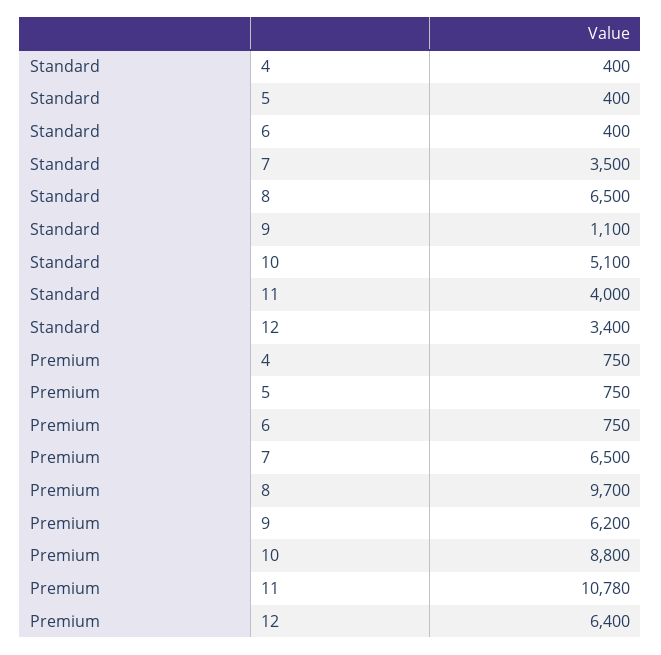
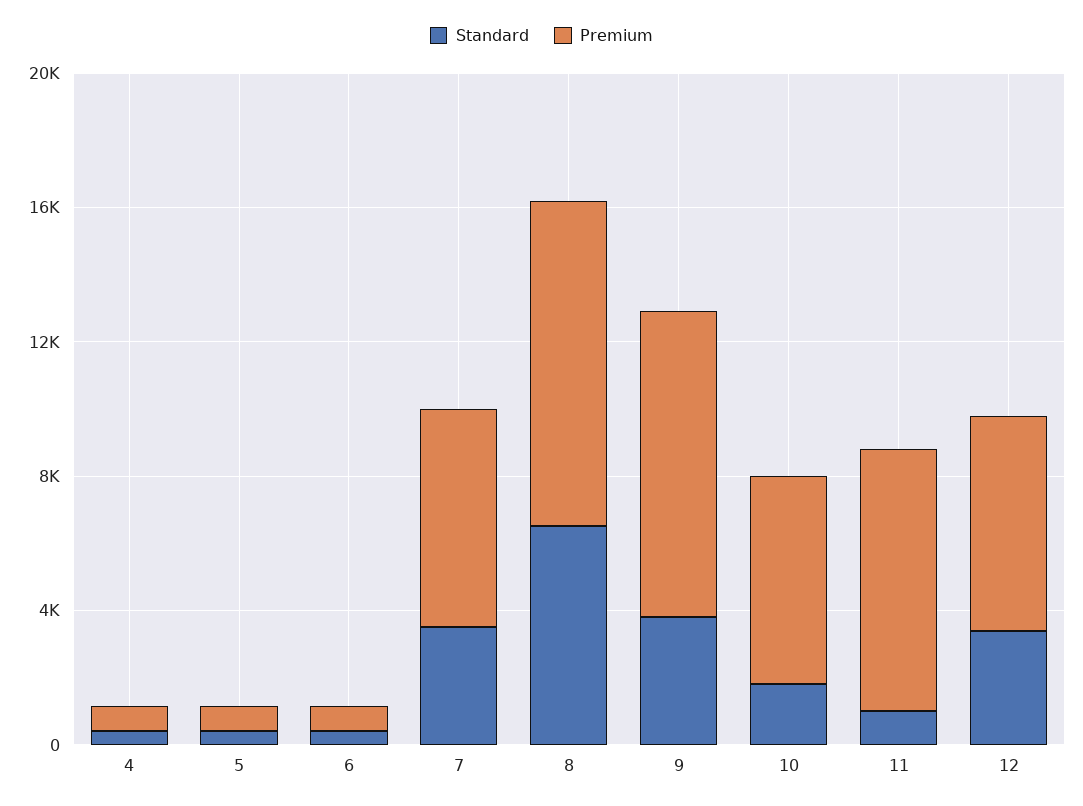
Standard, 9: 1100 -> 4000
Standard, 10: 5100 -> 2000
Standard, 11: 4000 -> 1000
Premium, 9: 6200 -> 9000
Premium, 10: 8800 -> 6000
Premium, 11: 10780 -> 8000

